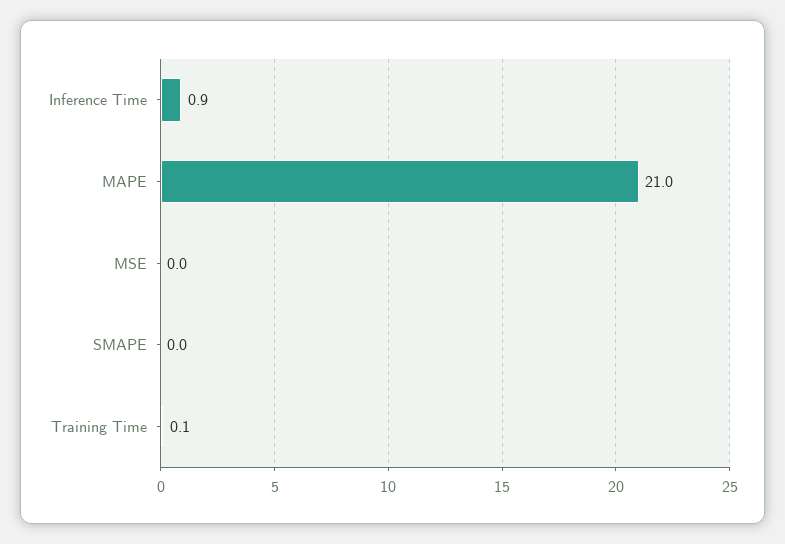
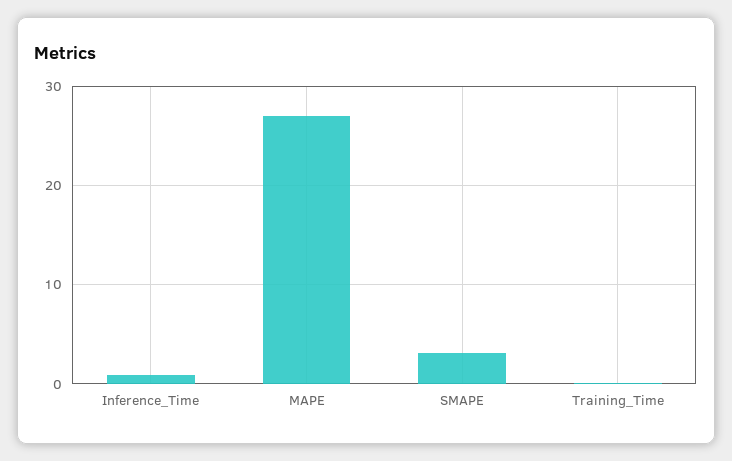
MAPE: 21 -> 27
MSE: 0 -> none
SMAPE: 0 -> 3

